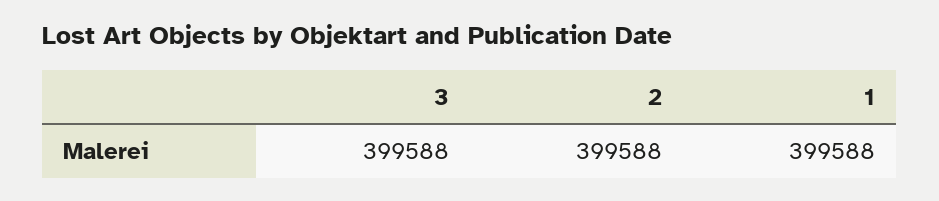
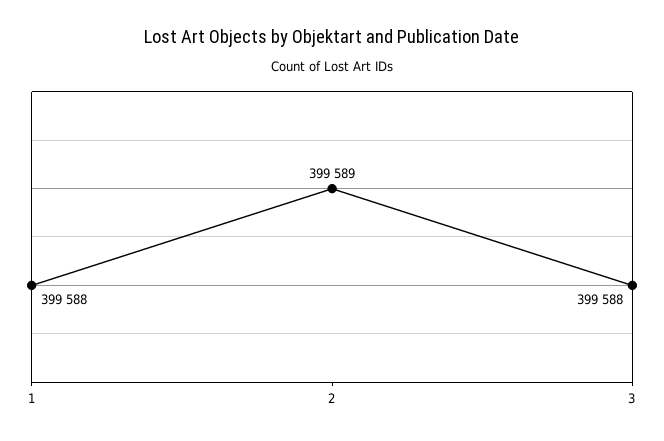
2: 399588 -> 399589

